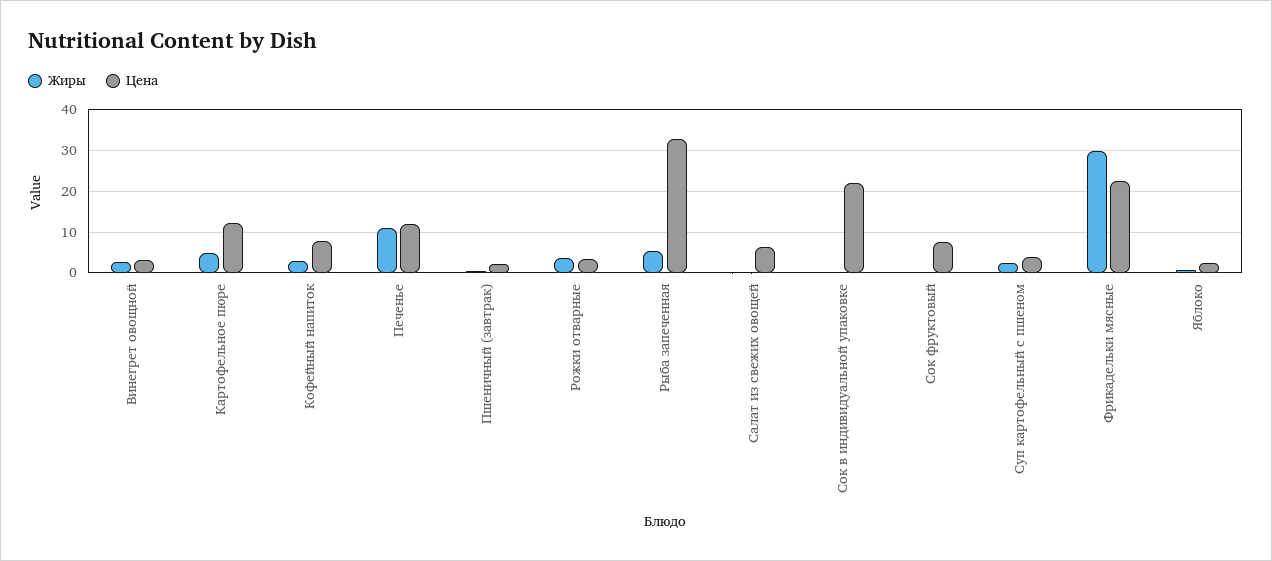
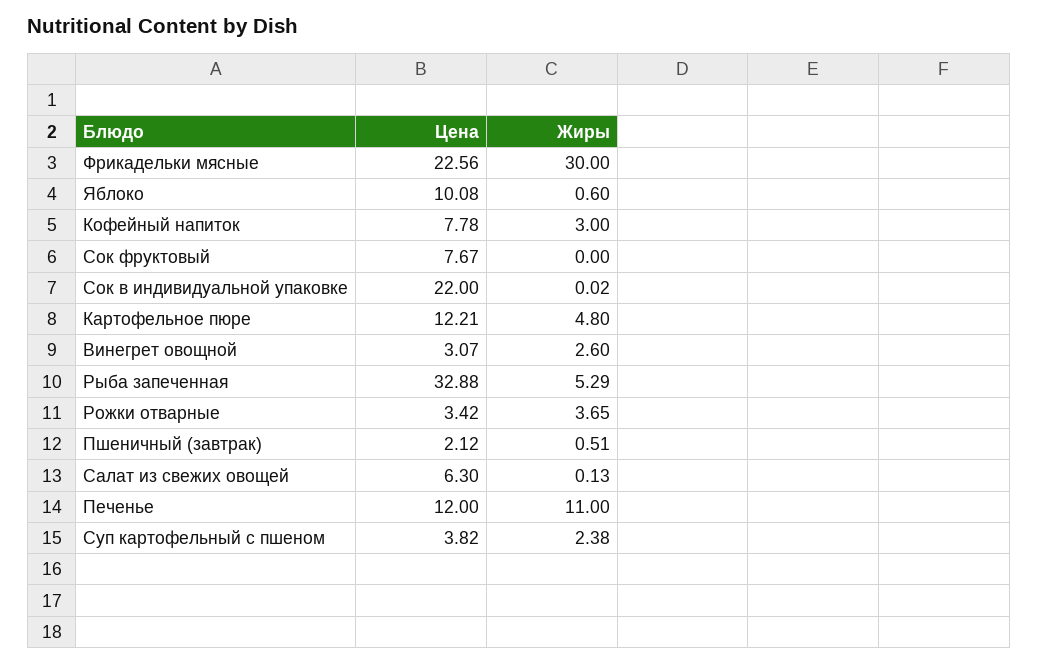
Цена, Яблоко: 2 -> 10.08

